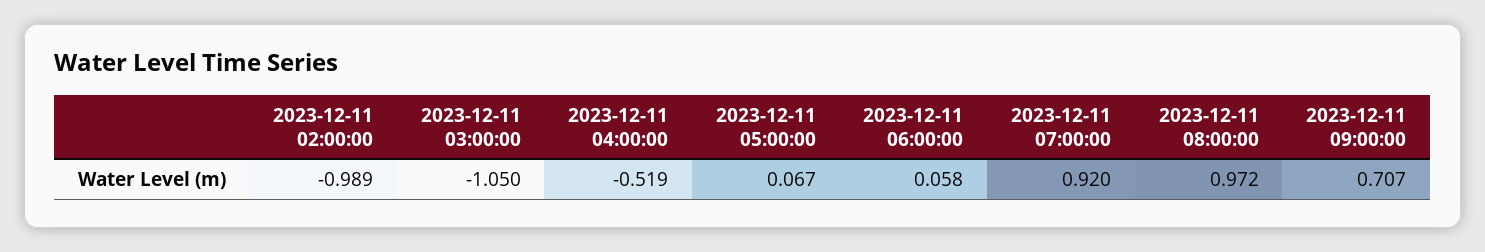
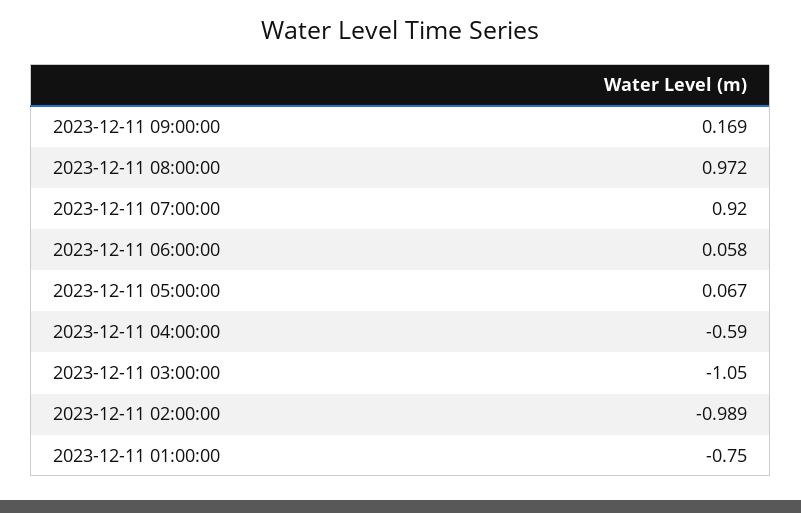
2023-12-11 04:00:00: -0.519 -> -0.59
2023-12-11 09:00:00: 0.707 -> 0.169
2023-12-11 01:00:00: none -> -0.75

